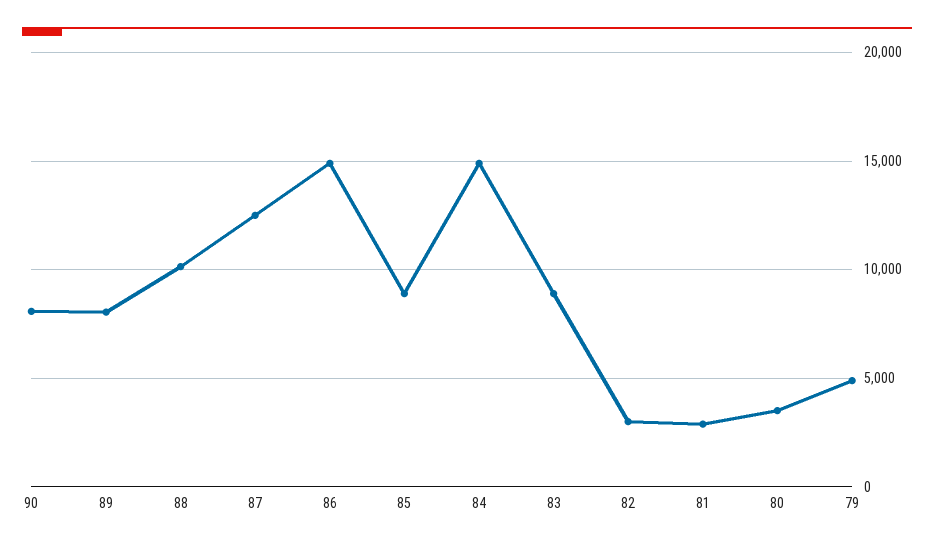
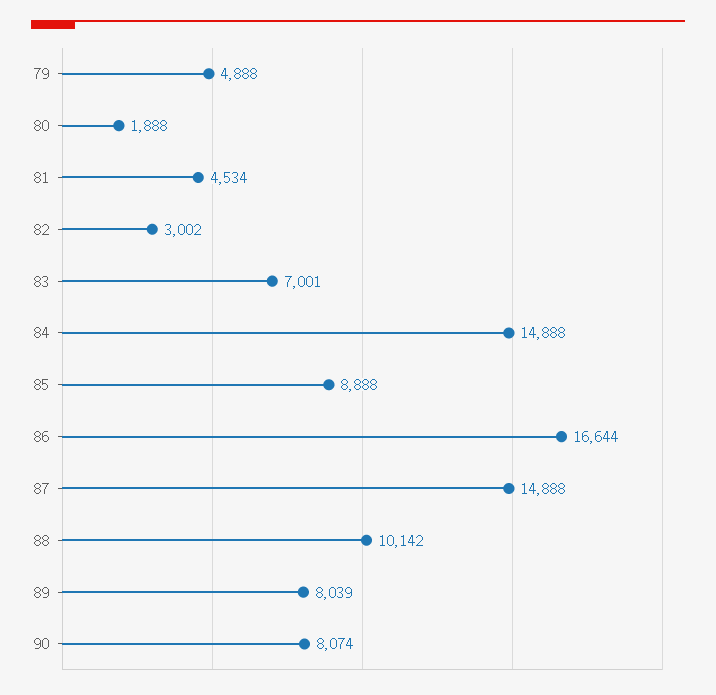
87: 12500 -> 14888
86: 15000 -> 16644
83: 9000 -> 7001
81: 3000 -> 4534
80: 3500 -> 1888

